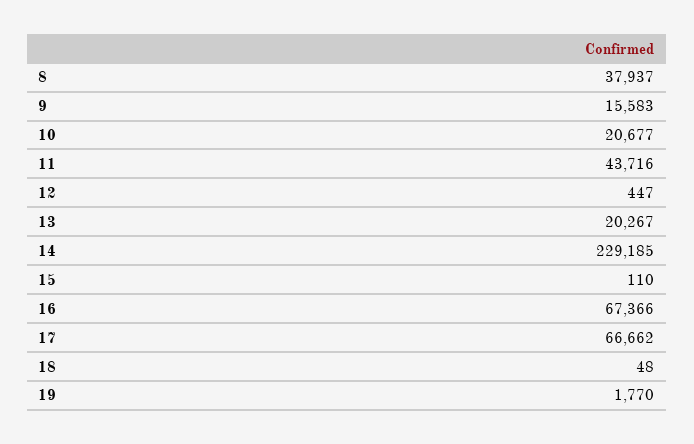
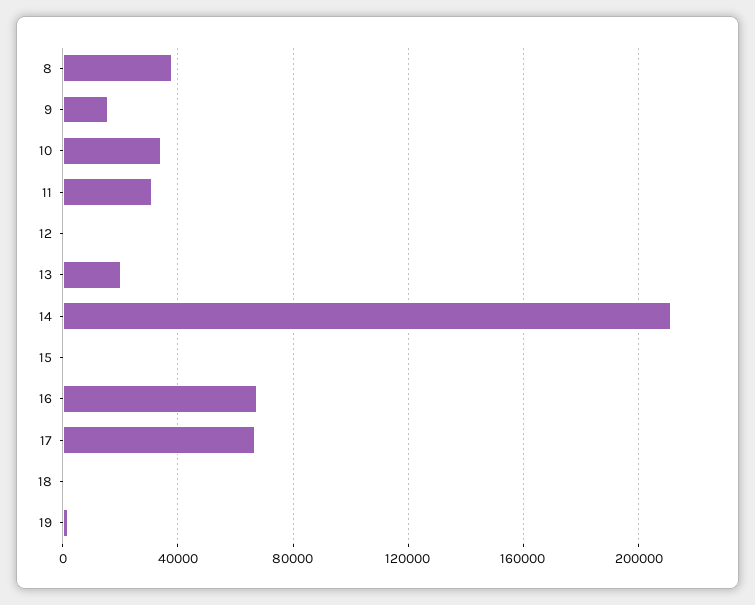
10: 20677 -> 35000
11: 43716 -> 30000
14: 229185 -> 210000

